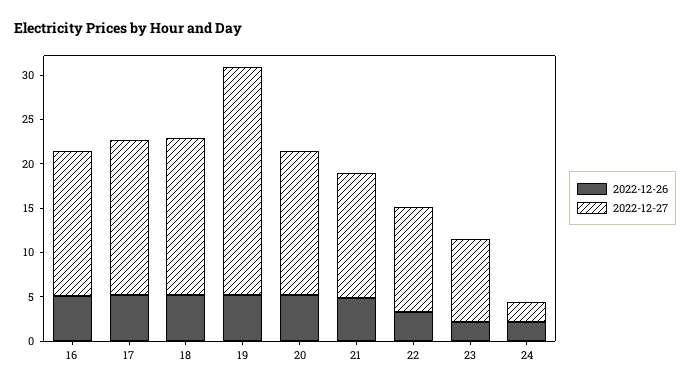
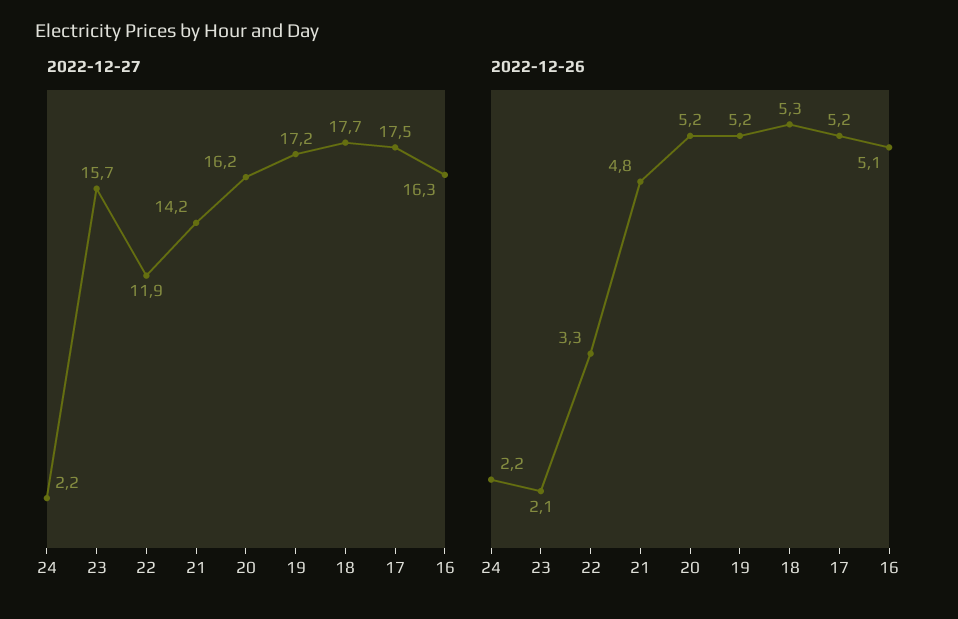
2022-12-27, 19: 26 -> 17.2
2022-12-27, 23: 9 -> 15.7

